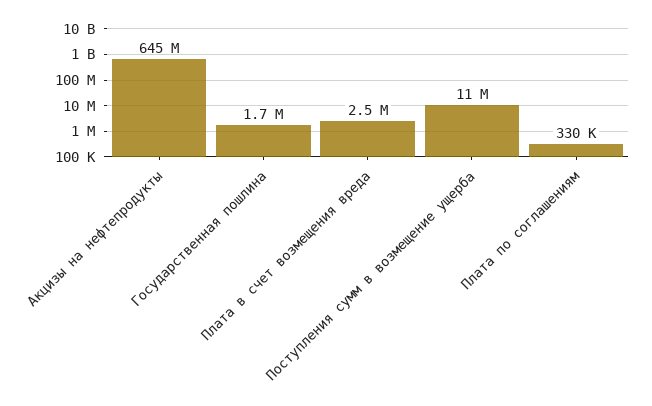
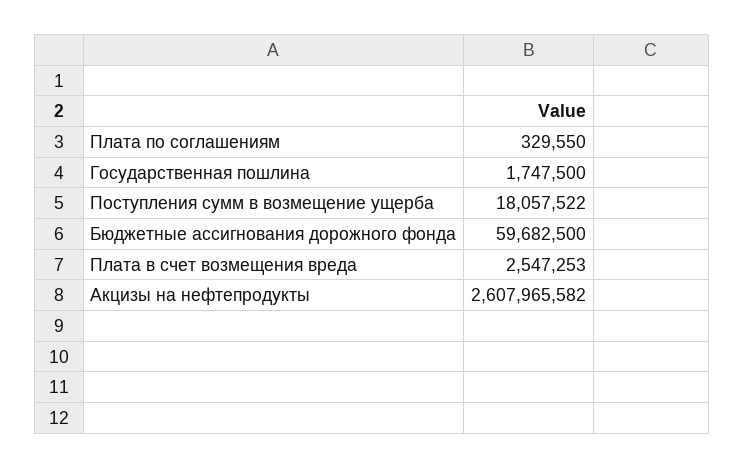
Акцизы на нефтепродукты: 645000000 -> 2607965582
Поступления сумм в возмещение ущерба: 11000000 -> 18057522
Бюджетные ассигнования дорожного фонда: none -> 59682500

